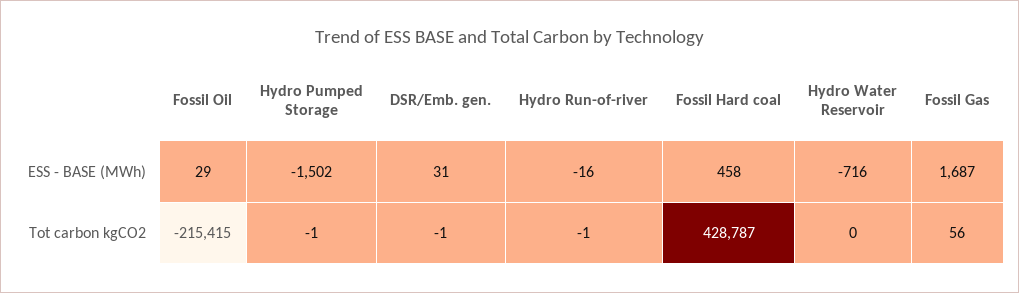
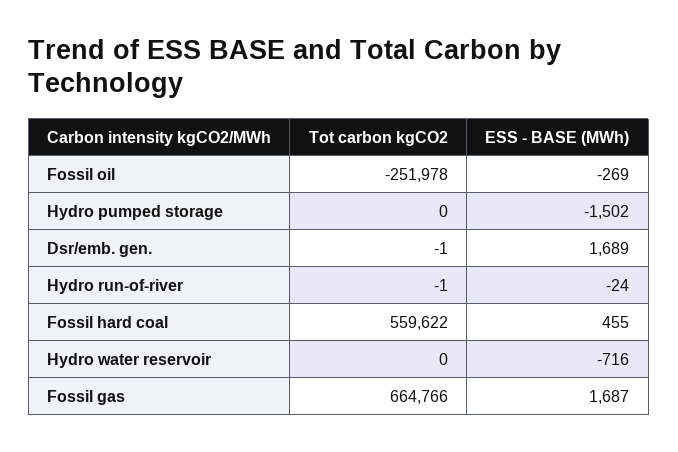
Fossil Oil, ESS - BASE (MWh): 29 -> -269
DSR/Emb. gen., ESS - BASE (MWh): 31 -> 1689
Hydro Run-of-river, ESS - BASE (MWh): -16 -> -24
Fossil Hard coal, ESS - BASE (MWh): 458 -> 455
Fossil Oil, Tot carbon kgCO2: -215415 -> -251978
Hydro Pumped Storage, Tot carbon kgCO2: -1 -> 0
Fossil Hard coal, Tot carbon kgCO2: 428787 -> 559622
Fossil Gas, Tot carbon kgCO2: 56 -> 664766

